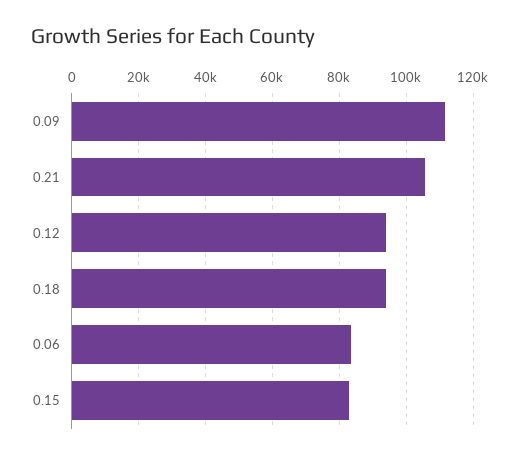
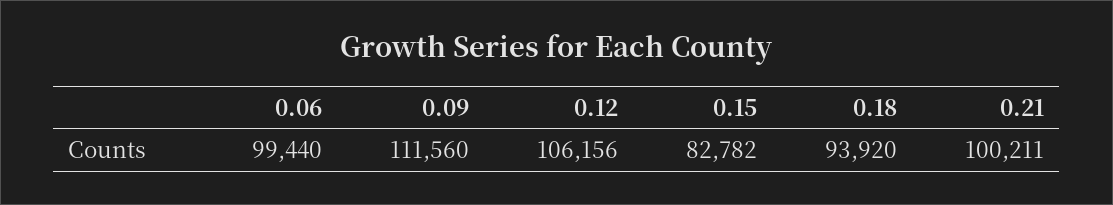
0.21: 106000 -> 100211
0.12: 94000 -> 106156
0.06: 84000 -> 99440

